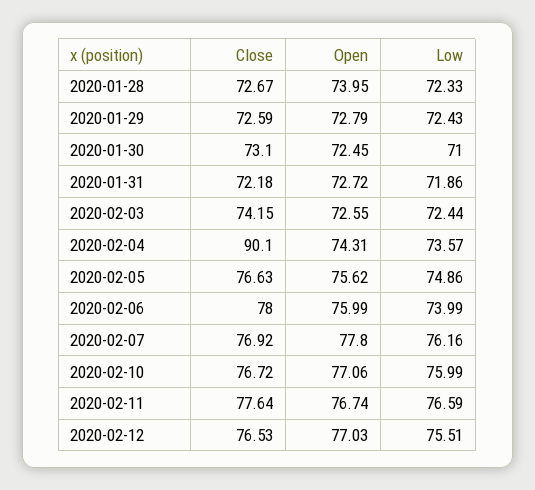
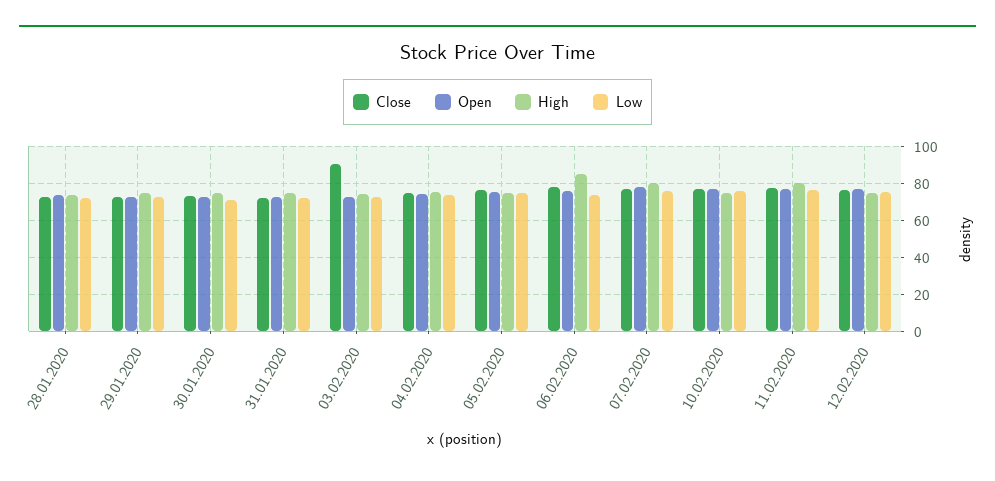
Close, 2020-02-03: 74.15 -> 90
Close, 2020-02-04: 90.1 -> 75
High, 2020-01-28: none -> 75
High, 2020-01-29: none -> 75
High, 2020-01-30: none -> 75
High, 2020-01-31: none -> 75
High, 2020-02-03: none -> 75
High, 2020-02-04: none -> 75
High, 2020-02-05: none -> 75
High, 2020-02-06: none -> 85
High, 2020-02-07: none -> 80
High, 2020-02-10: none -> 75
High, 2020-02-11: none -> 80
High, 2020-02-12: none -> 75

